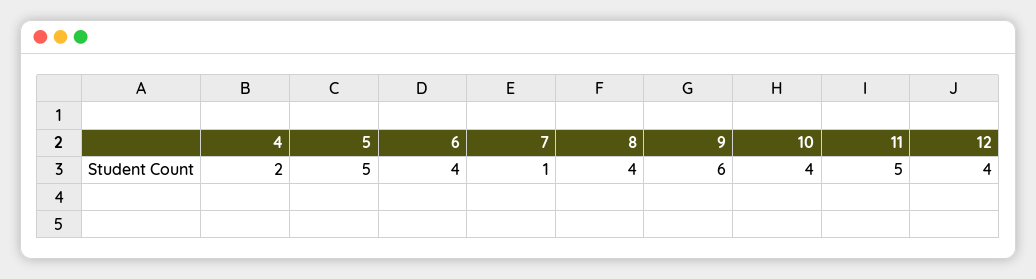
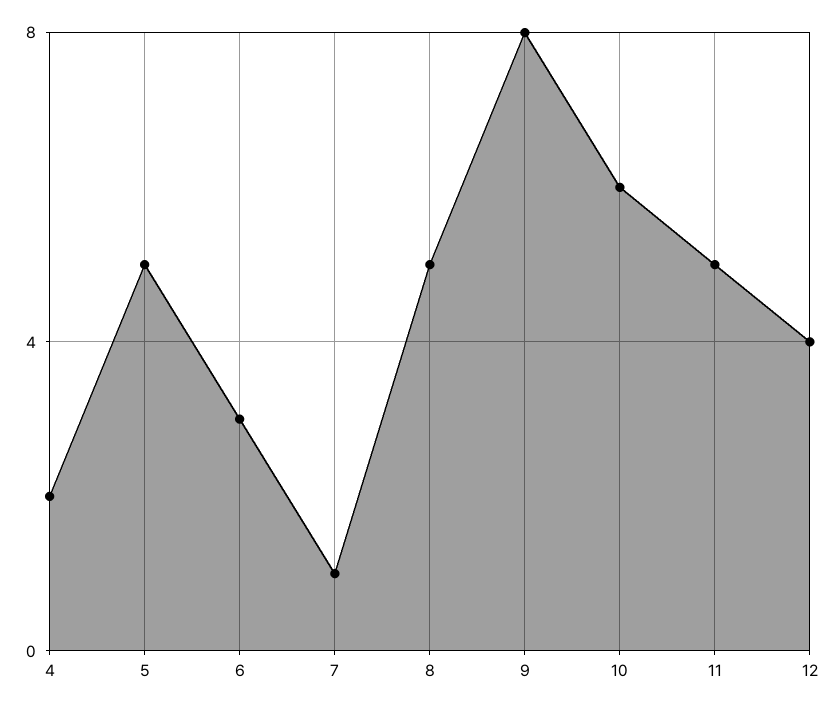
6: 4 -> 3
8: 4 -> 5
9: 6 -> 8
10: 4 -> 6

